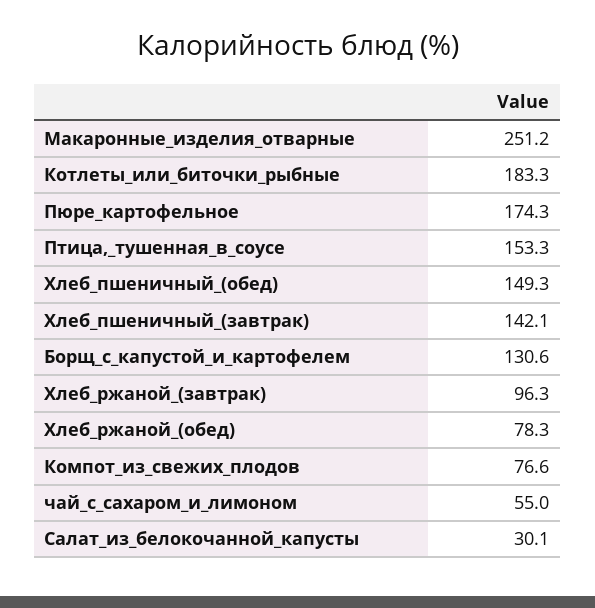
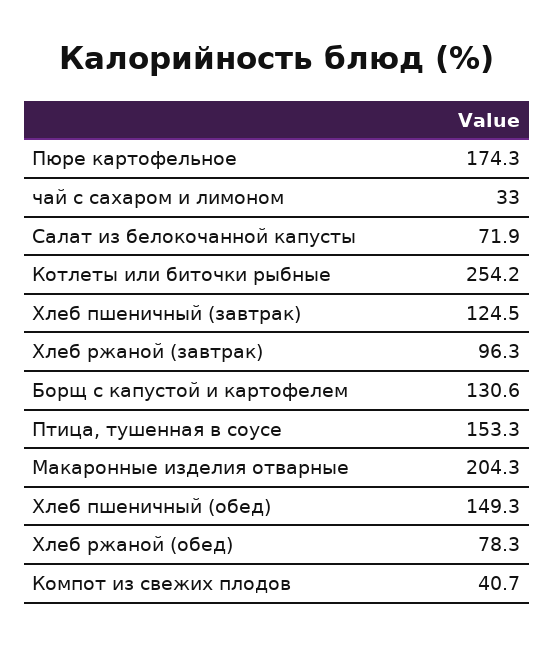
Макаронные_изделия_отварные: 251.2 -> 204.3
Котлеты_или_биточки_рыбные: 183.3 -> 254.2
Хлеб_пшеничный_(завтрак): 142.1 -> 124.5
Компот_из_свежих_плодов: 76.6 -> 40.7
чай_с_сахаром_и_лимоном: 55 -> 33
Салат_из_белокочанной_капусты: 30.1 -> 71.9

